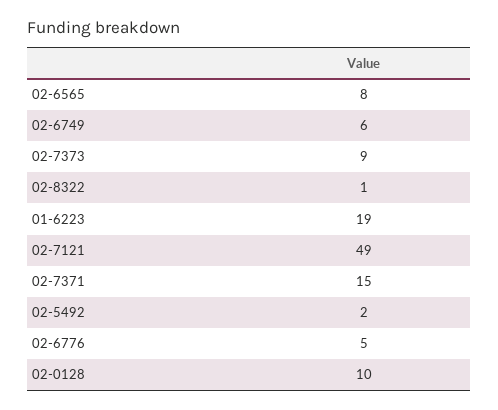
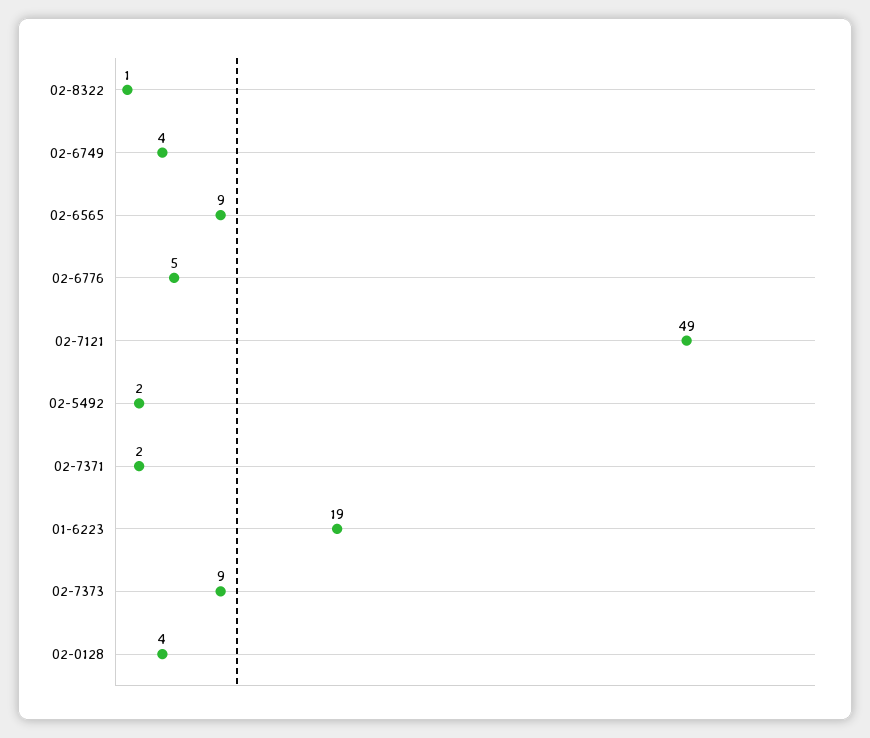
02-6565: 8 -> 9
02-6749: 6 -> 4
02-7371: 15 -> 2
02-0128: 10 -> 4

